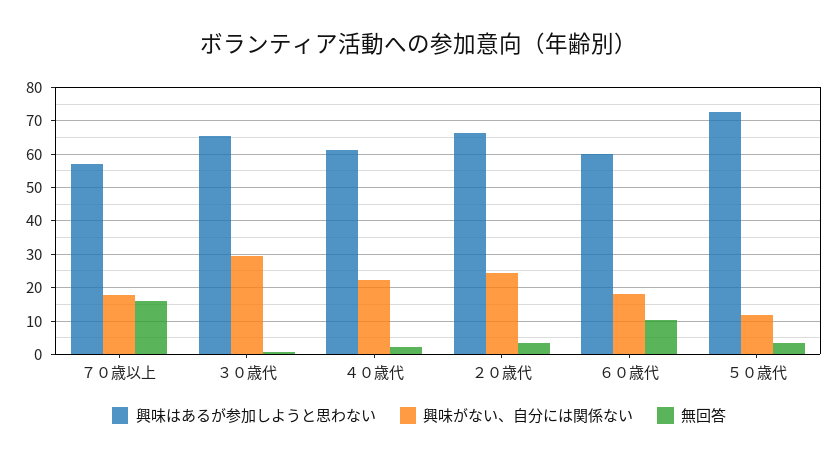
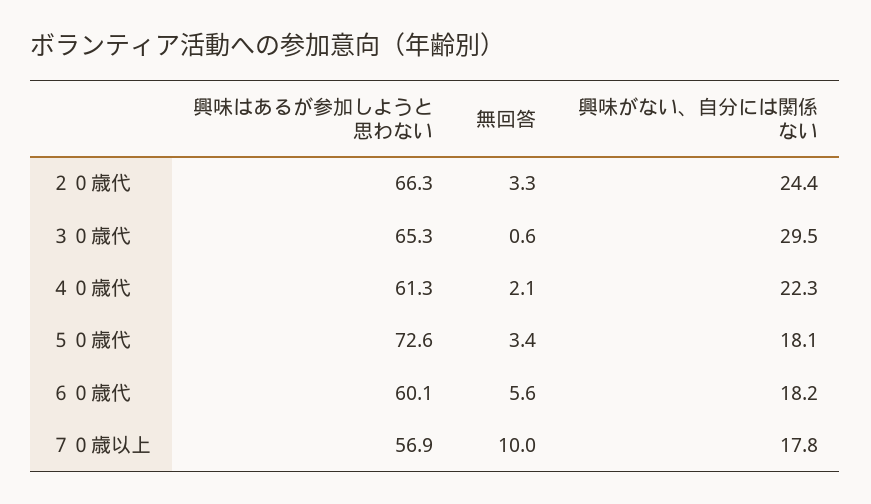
無回答, ７０歳以上: 16 -> 10
無回答, ６０歳代: 10 -> 5.6
興味がない、自分には関係ない, ５０歳代: 12 -> 18.1

